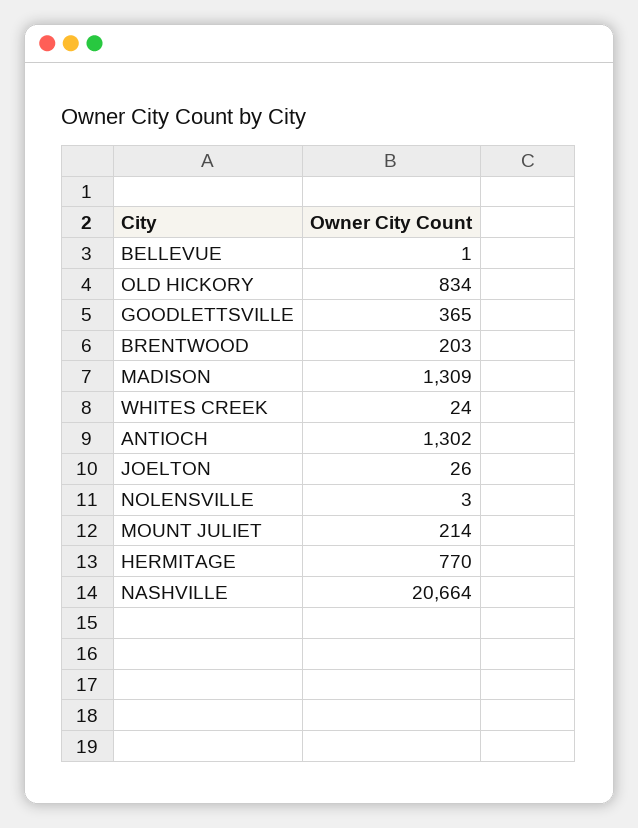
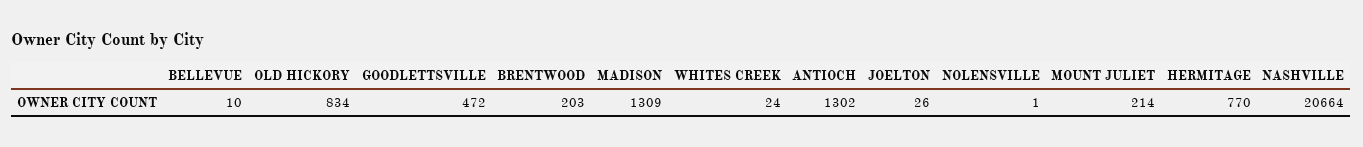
BELLEVUE: 1 -> 10
GOODLETTSVILLE: 365 -> 472
NOLENSVILLE: 3 -> 1

